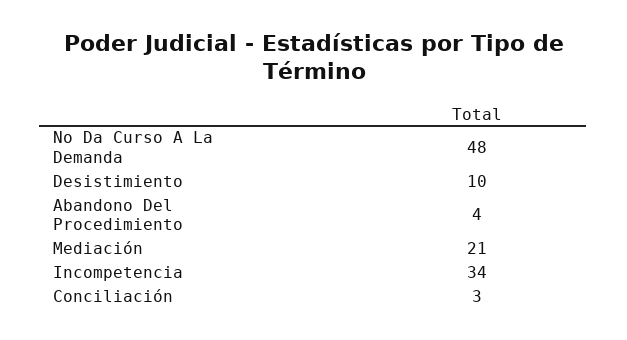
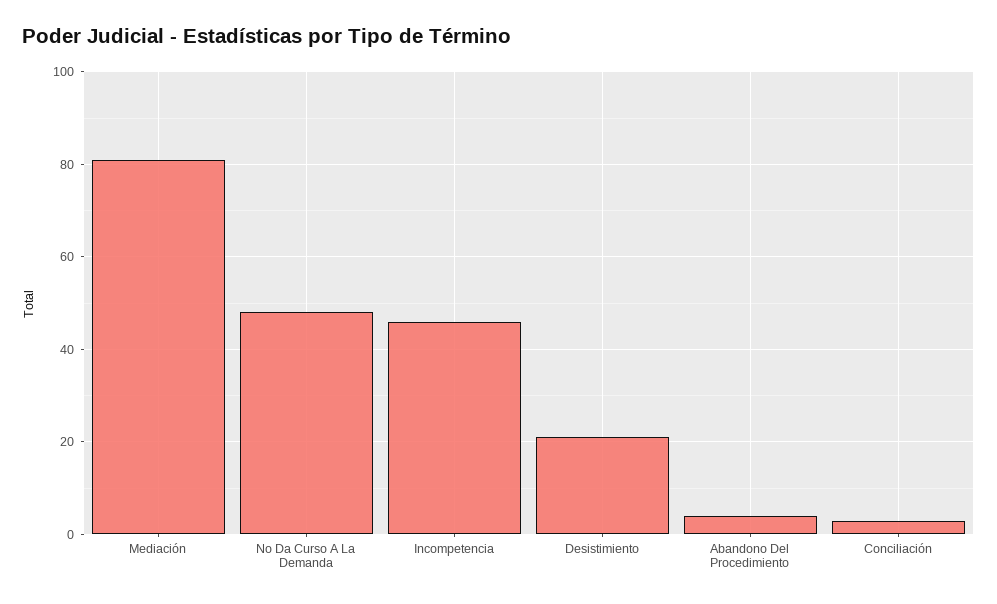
Desistimiento: 10 -> 20
Mediación: 21 -> 80
Incompetencia: 34 -> 45

